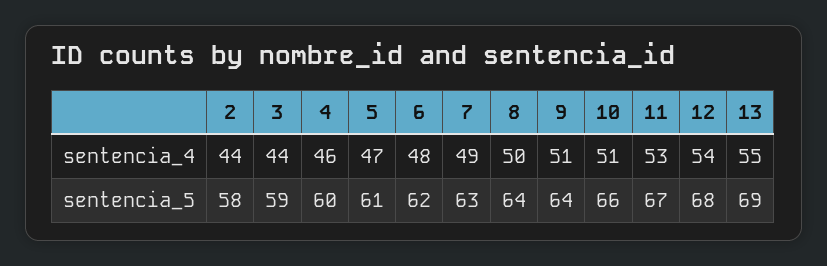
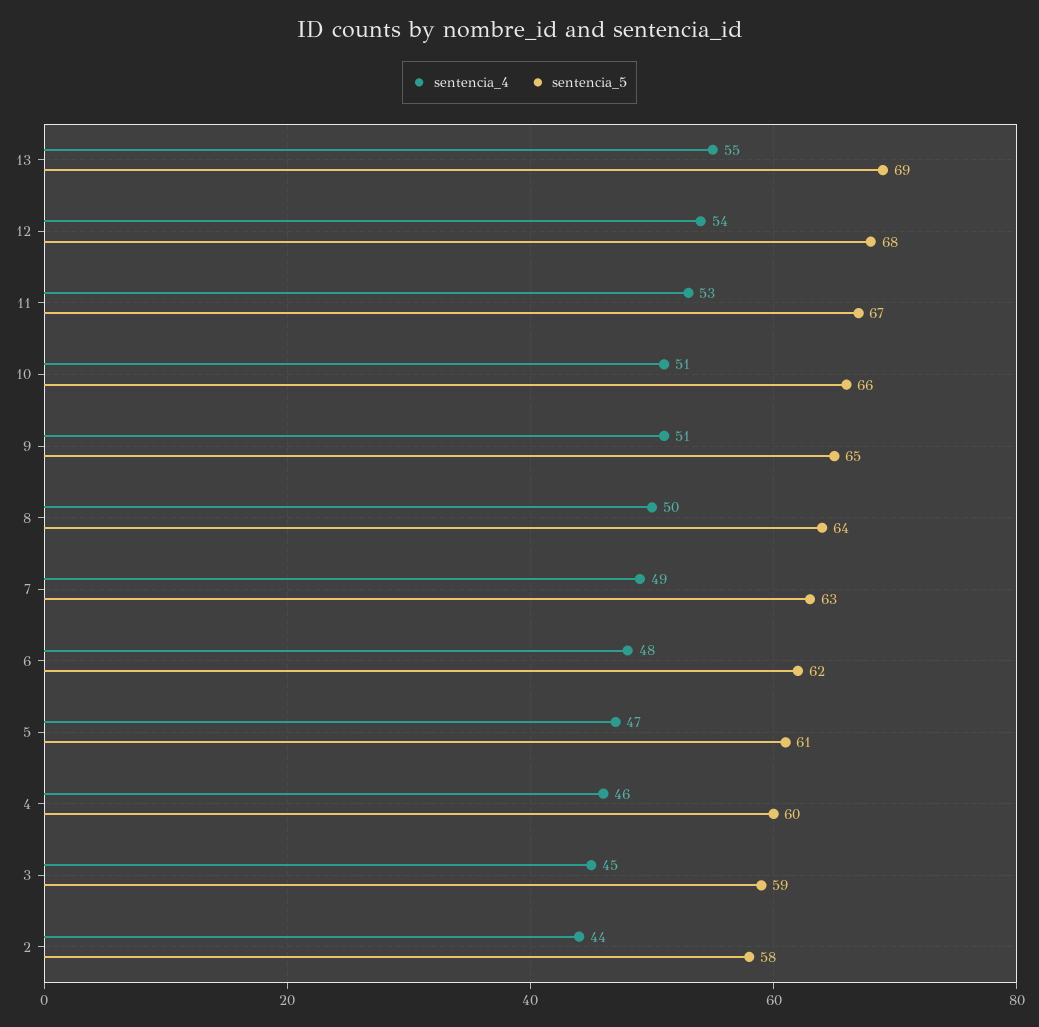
sentencia_4, 3: 44 -> 45
sentencia_5, 9: 64 -> 65

